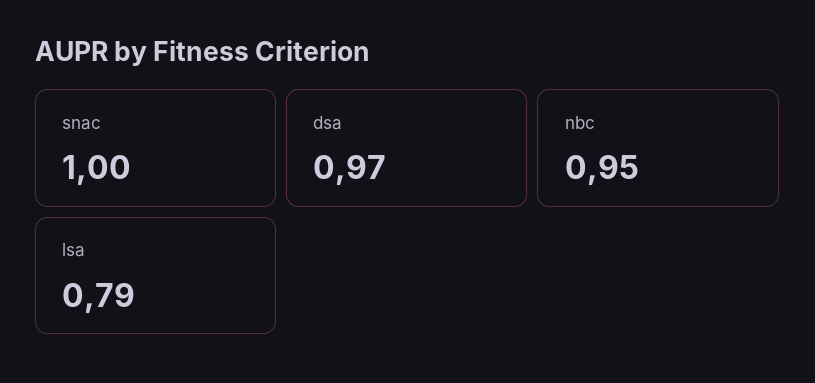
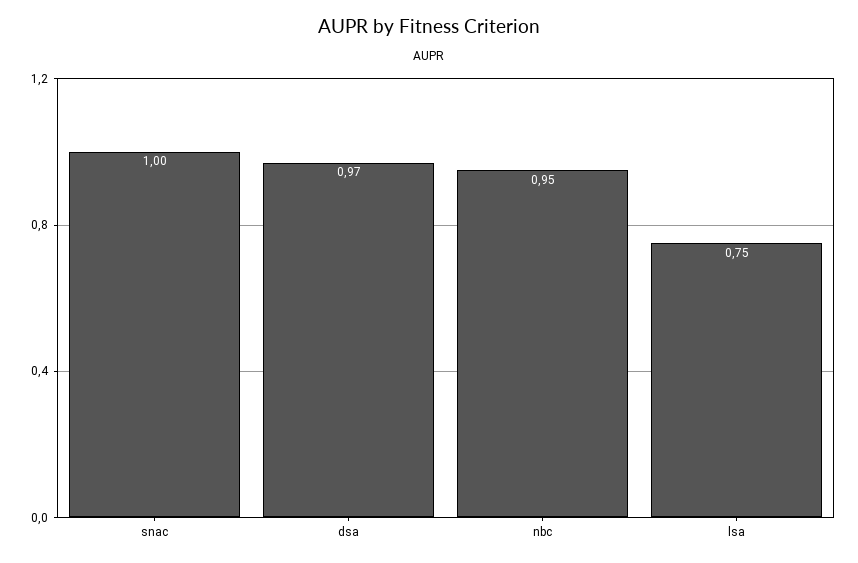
lsa: 0.79 -> 0.75

